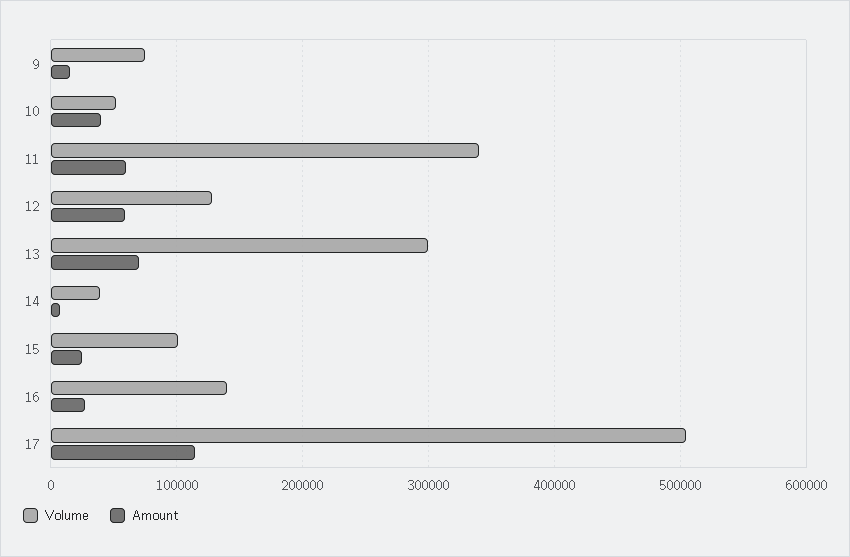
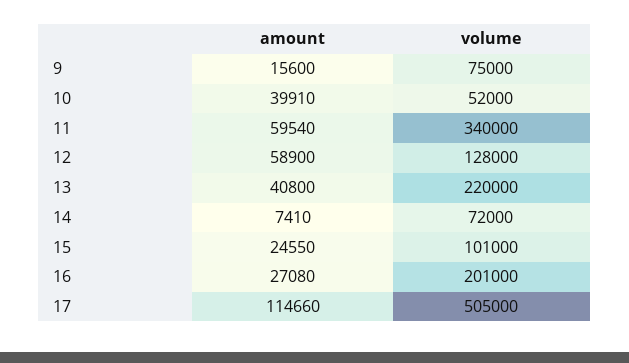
Volume, 13: 300000 -> 220000
Amount, 13: 70000 -> 40800
Volume, 14: 40000 -> 72000
Volume, 16: 140000 -> 201000

